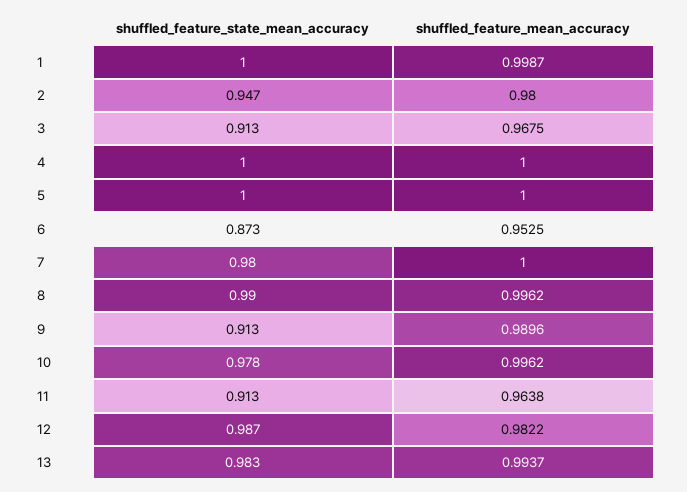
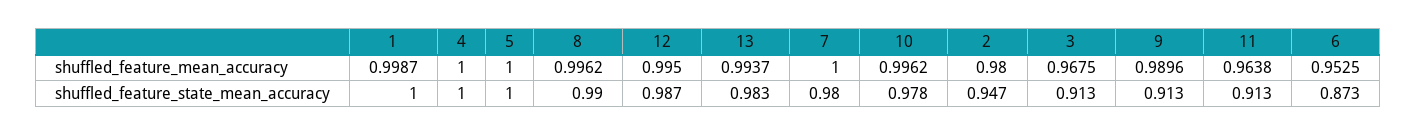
shuffled_feature_mean_accuracy, 12: 0.9822 -> 0.995

